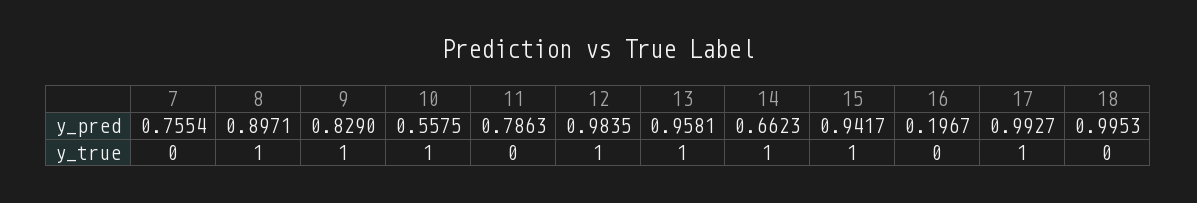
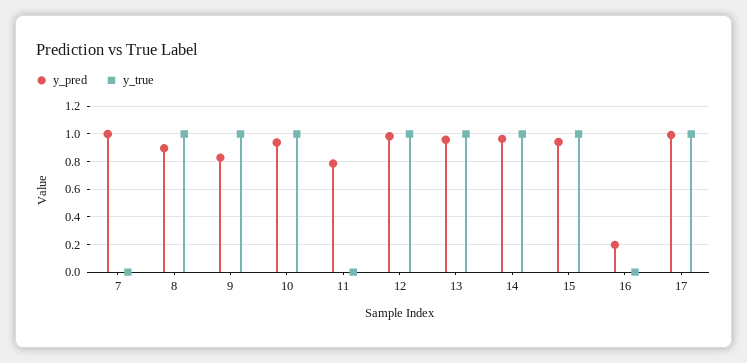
y_pred, 7: 0.7554 -> 1
y_pred, 10: 0.5575 -> 0.95
y_pred, 14: 0.6623 -> 0.95
y_pred, 18: 0.9953 -> none
y_true, 18: 0 -> none

